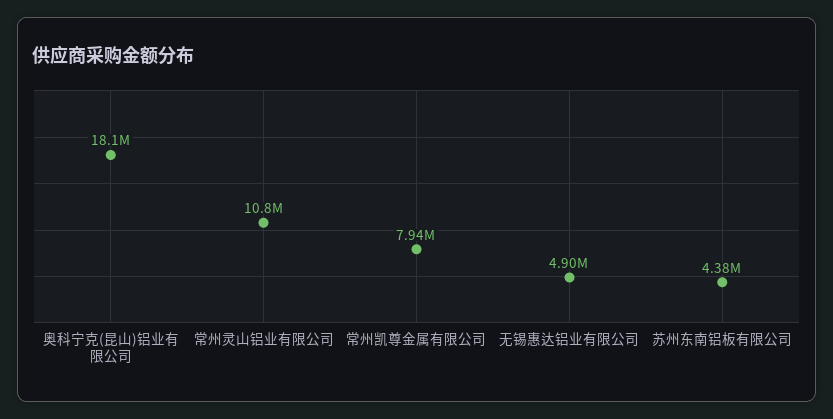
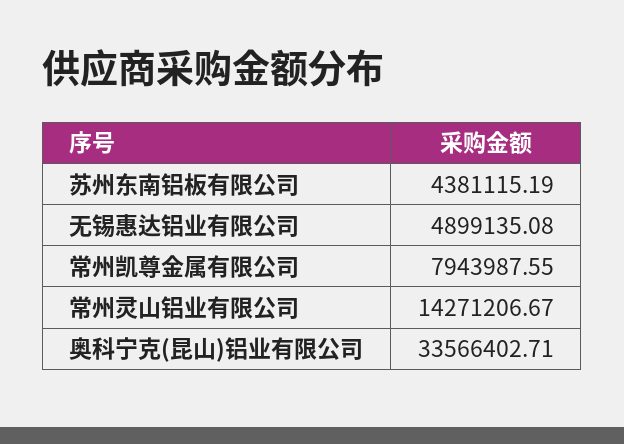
奥科宁克(昆山)铝业有限公司: 18100000 -> 33566402.71
常州灵山铝业有限公司: 10800000 -> 14271206.67

